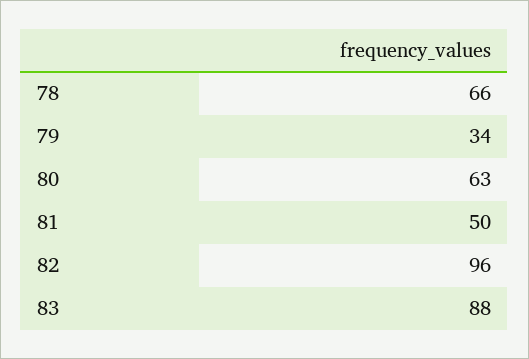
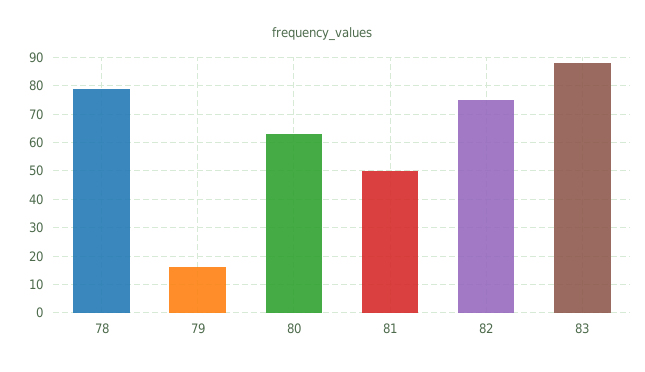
78: 66 -> 80
79: 34 -> 15
82: 96 -> 75

